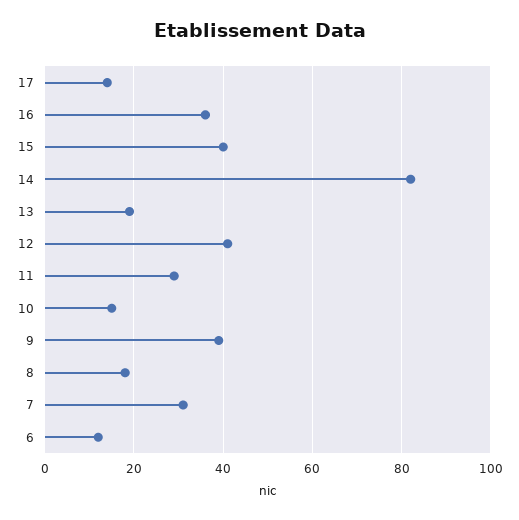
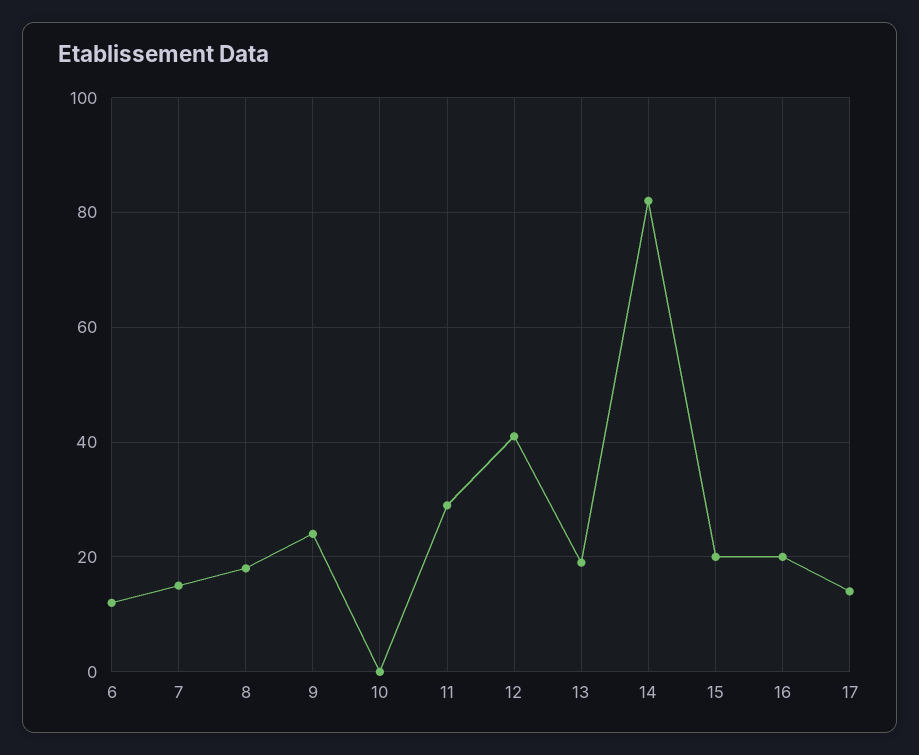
16: 35 -> 20
15: 40 -> 20
10: 15 -> 0
9: 40 -> 25
7: 30 -> 15

